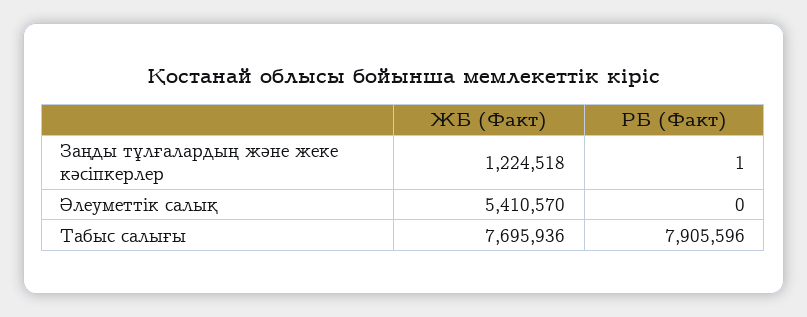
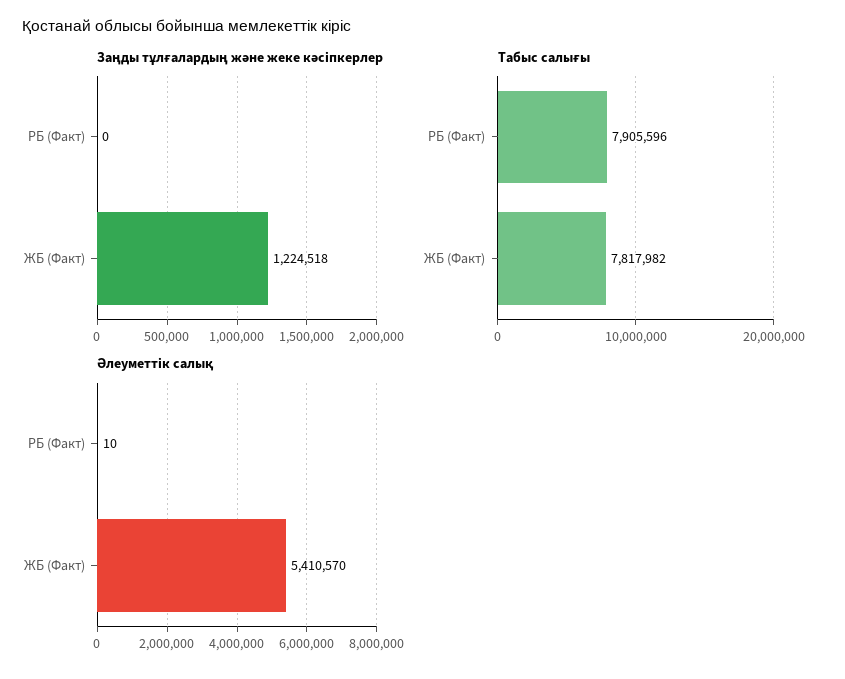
Заңды тұлғалардың және жеке кәсіпкерлер, РБ (Факт): 1 -> 0
Әлеуметтік салық, РБ (Факт): 0 -> 10
Табыс салығы, ЖБ (Факт): 7695936 -> 7817982

